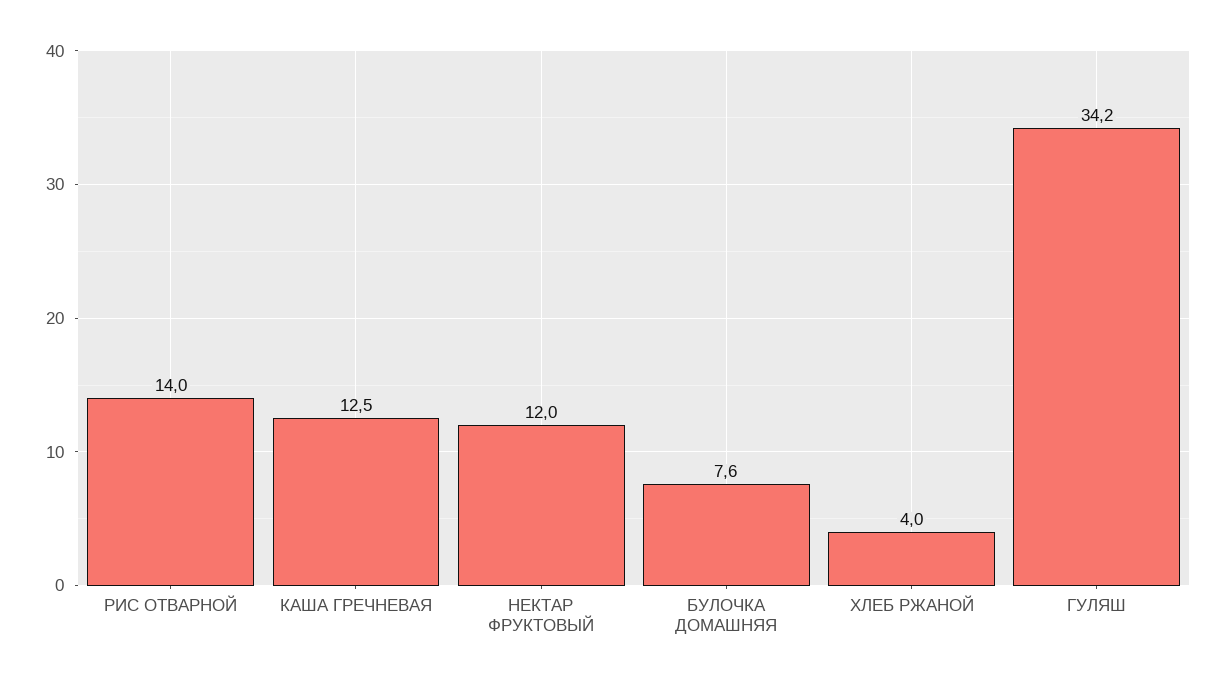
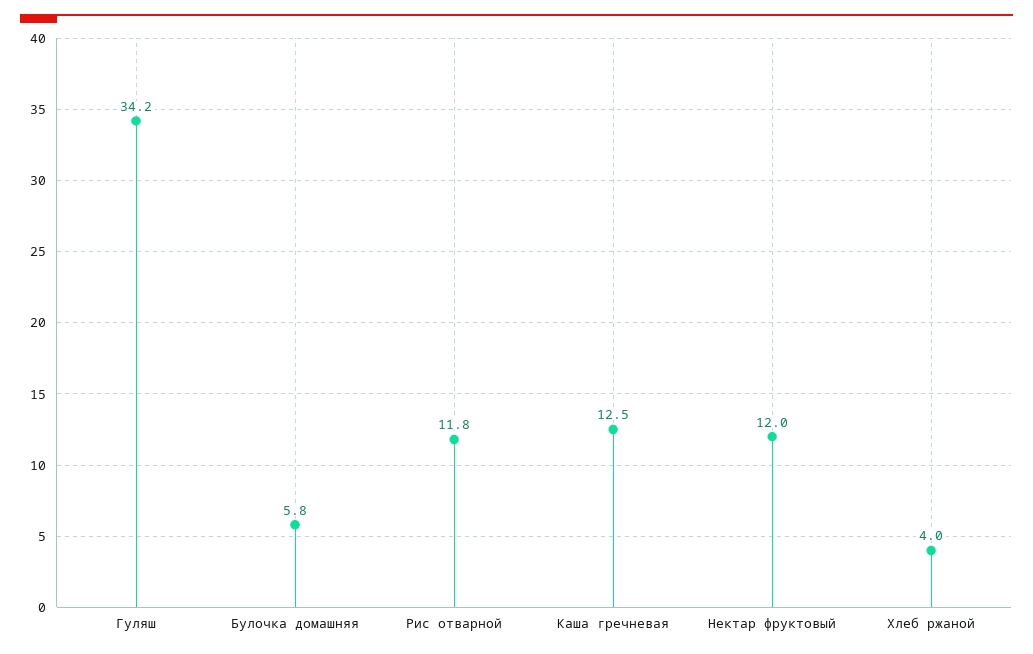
РИС ОТВАРНОЙ: 14 -> 11.8
БУЛОЧКА ДОМАШНЯЯ: 7.6 -> 5.8

